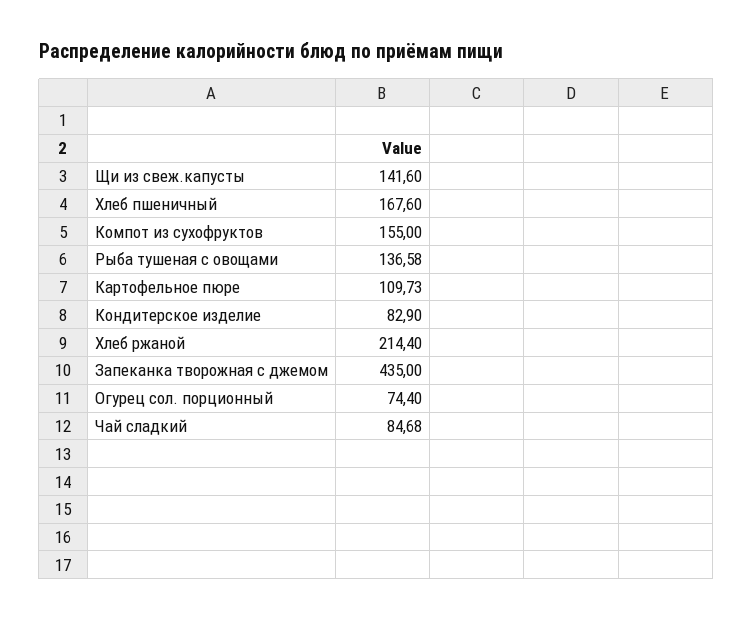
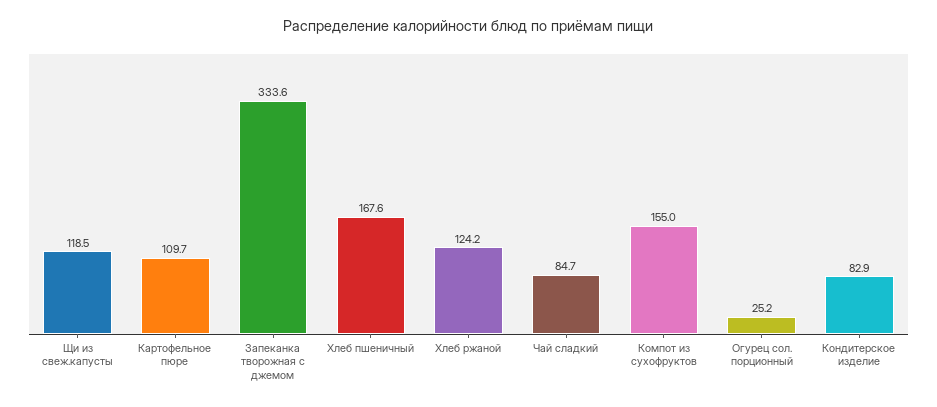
Щи из свеж.капусты: 141.6 -> 118.5
Рыба тушеная с овощами: 136.58 -> none
Хлеб ржаной: 214.4 -> 124.2
Запеканка творожная с джемом: 435 -> 333.6
Огурец сол. порционный: 74.4 -> 25.2

